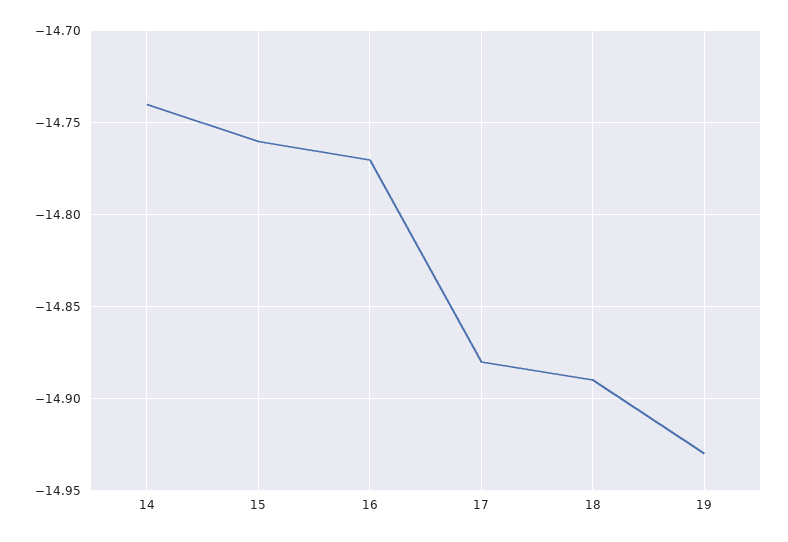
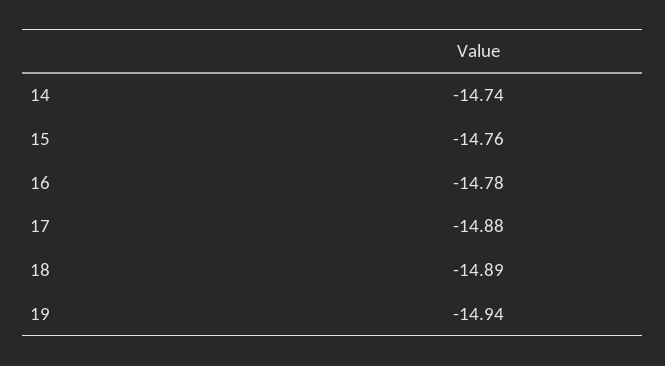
16: -14.77 -> -14.78
19: -14.93 -> -14.94

